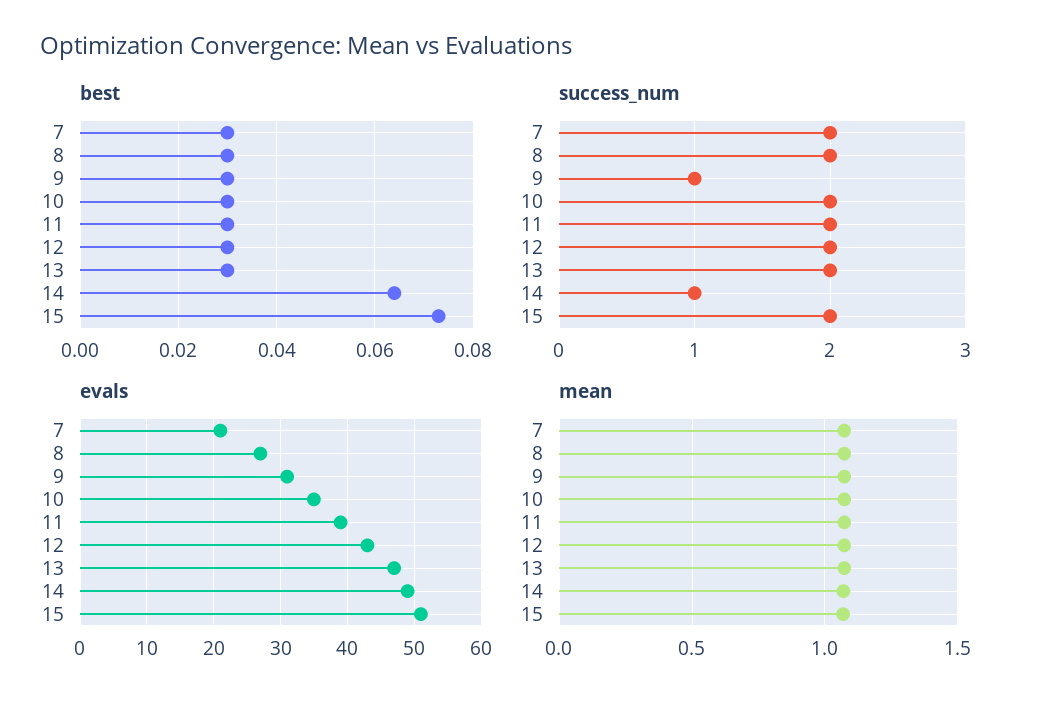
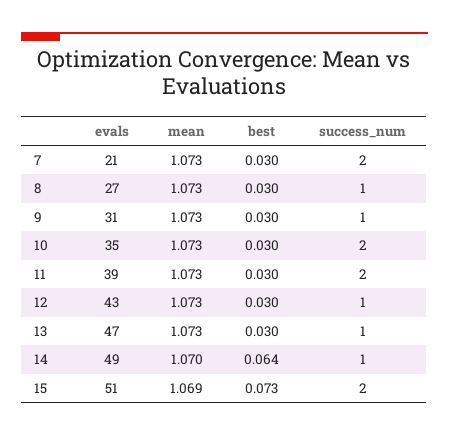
success_num, 8: 2 -> 1
success_num, 12: 2 -> 1
success_num, 13: 2 -> 1

